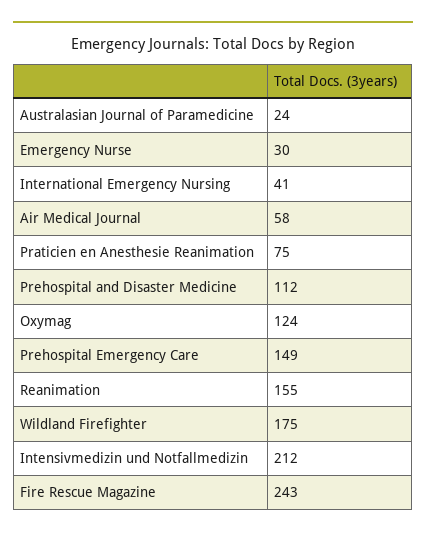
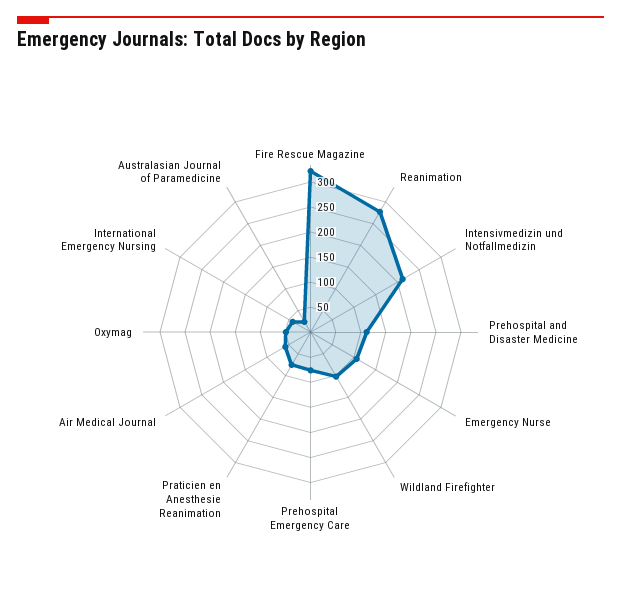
Emergency Nurse: 30 -> 100
Oxymag: 124 -> 50
Prehospital Emergency Care: 149 -> 75
Reanimation: 155 -> 275
Wildland Firefighter: 175 -> 100
Fire Rescue Magazine: 243 -> 325

